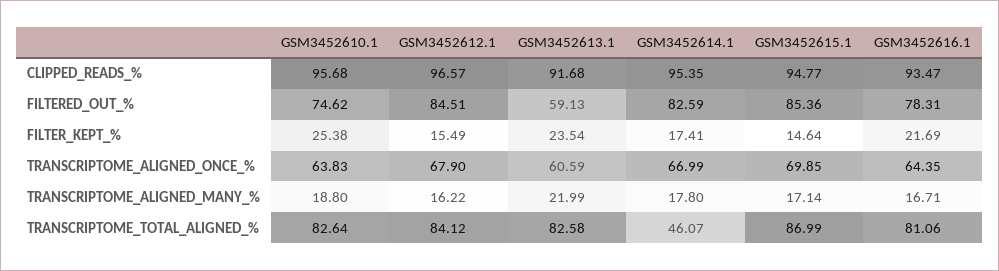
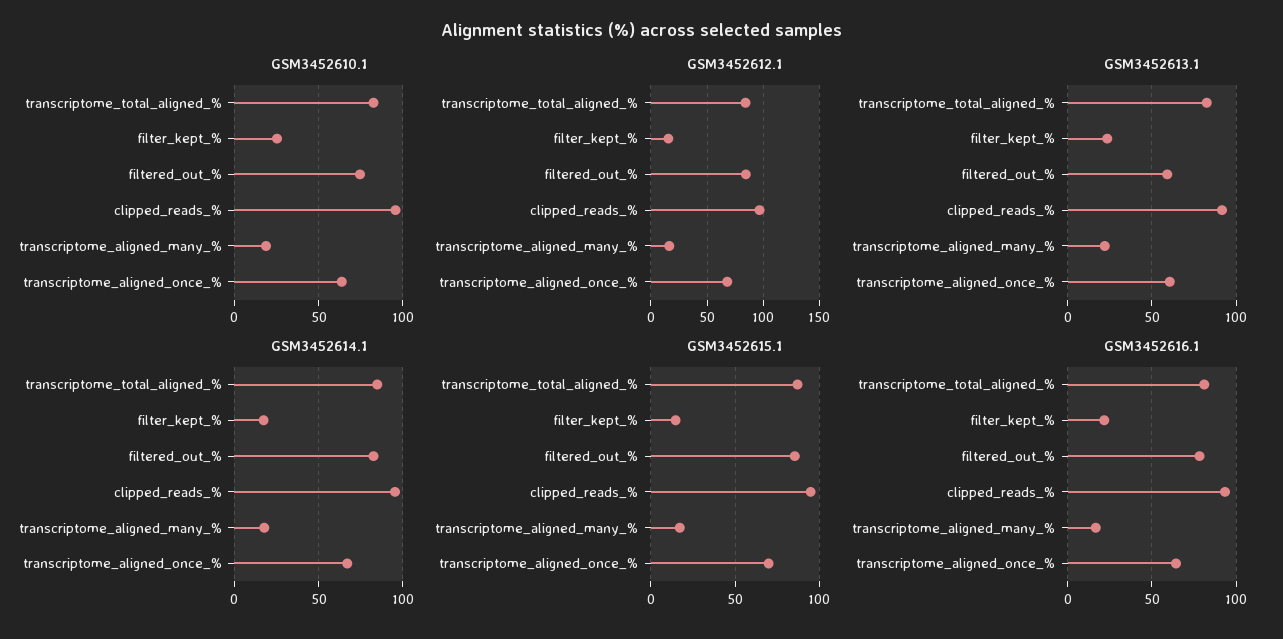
GSM3452614.1, TRANSCRIPTOME_TOTAL_ALIGNED_%: 46.07 -> 85

